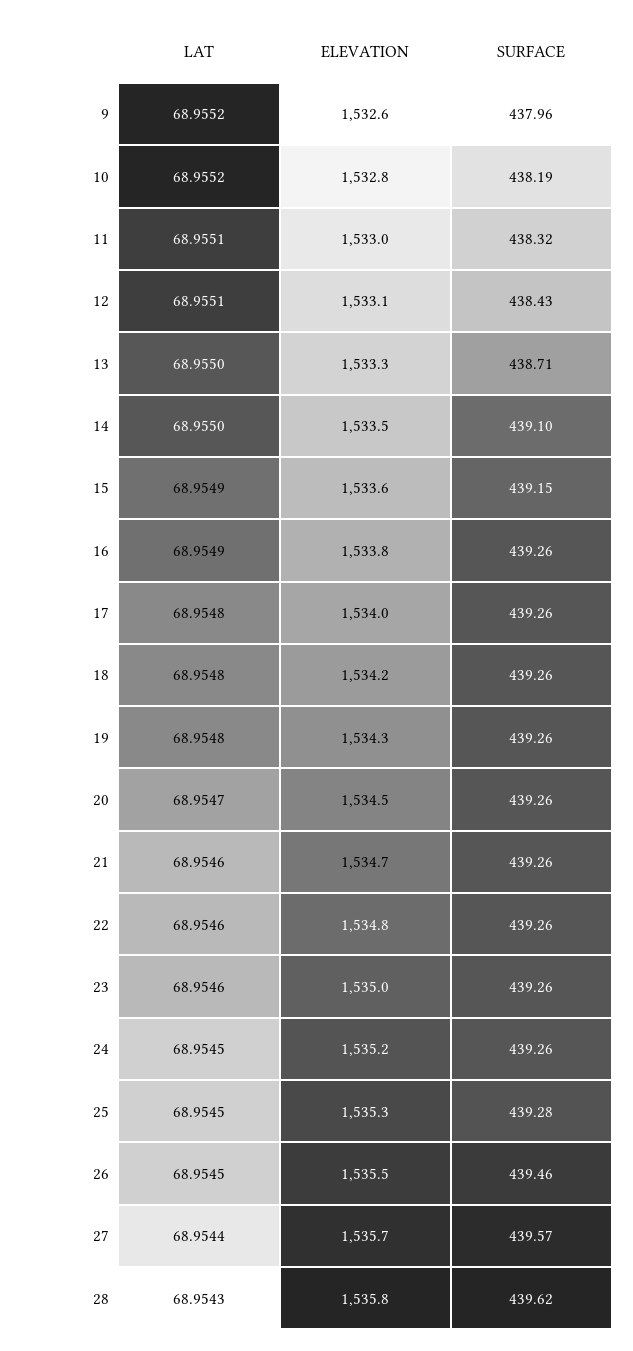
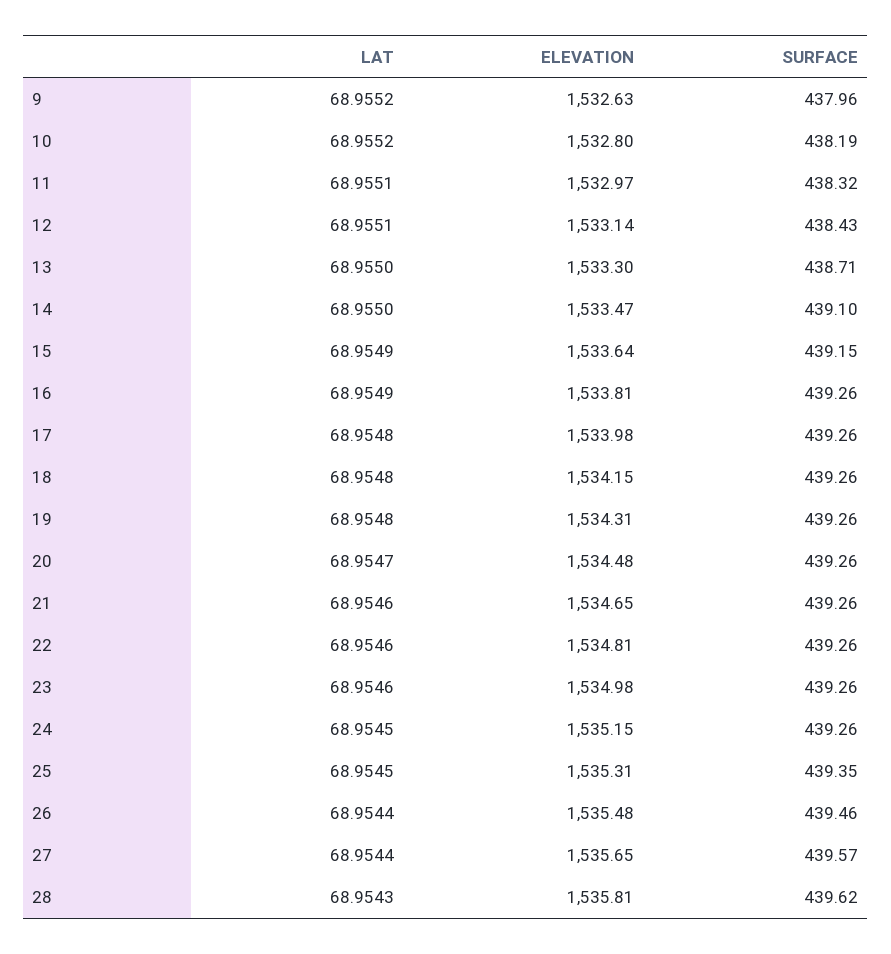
SURFACE, 25: 439.28 -> 439.35
LAT, 26: 68.9545 -> 68.9544

